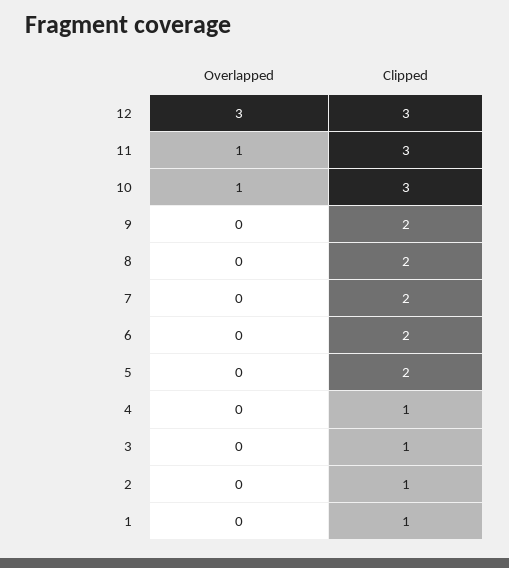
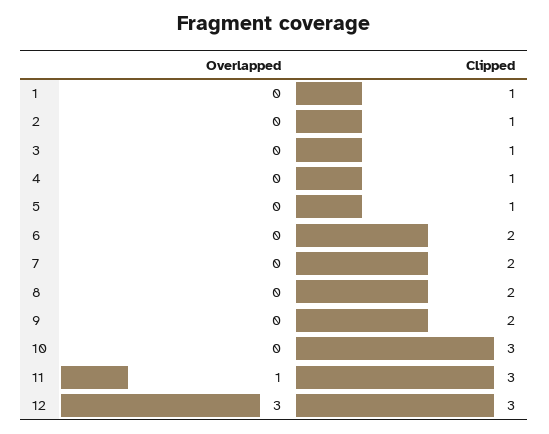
Overlapped, 10: 1 -> 0
Clipped, 5: 2 -> 1

